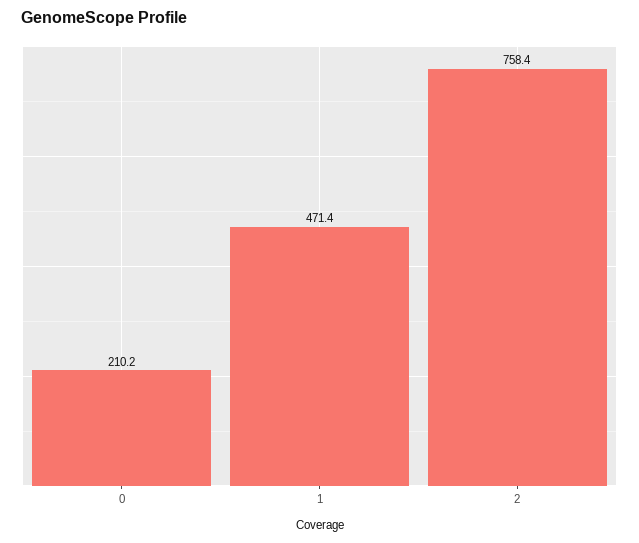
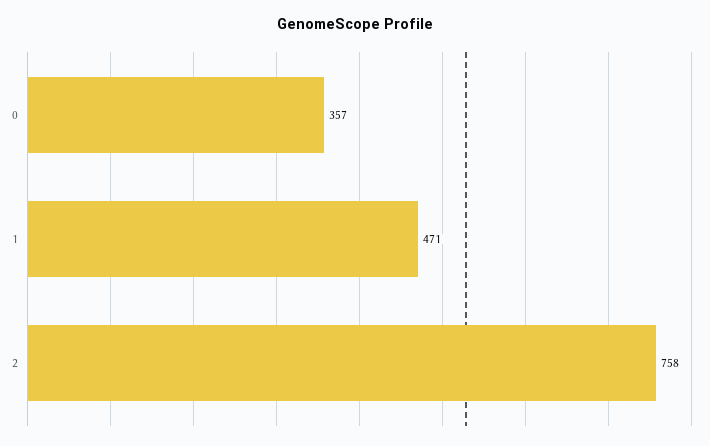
0: 210.2 -> 357

